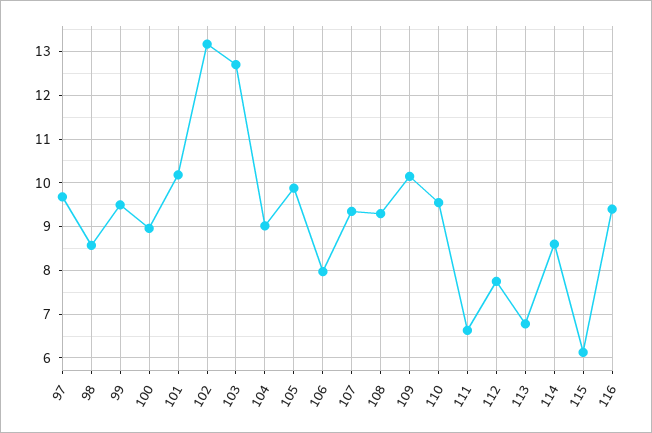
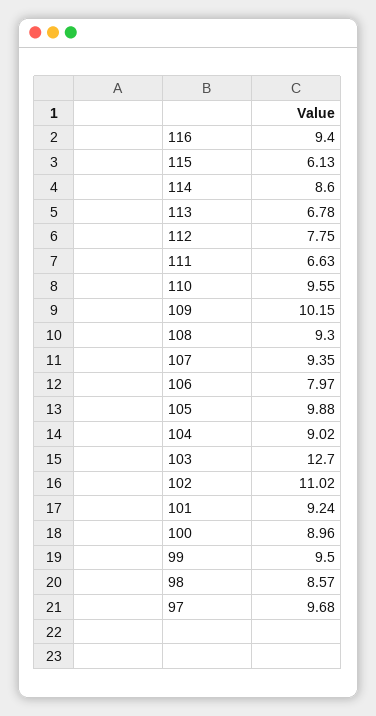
101: 10.2 -> 9.24
102: 13.2 -> 11.02

